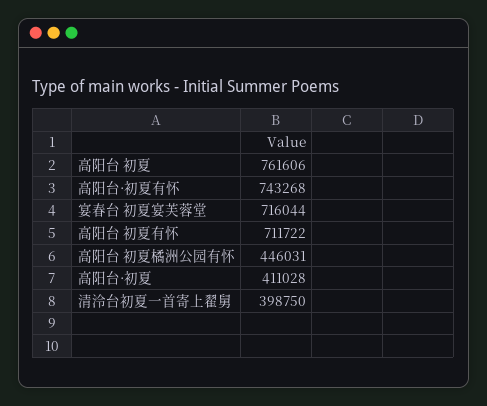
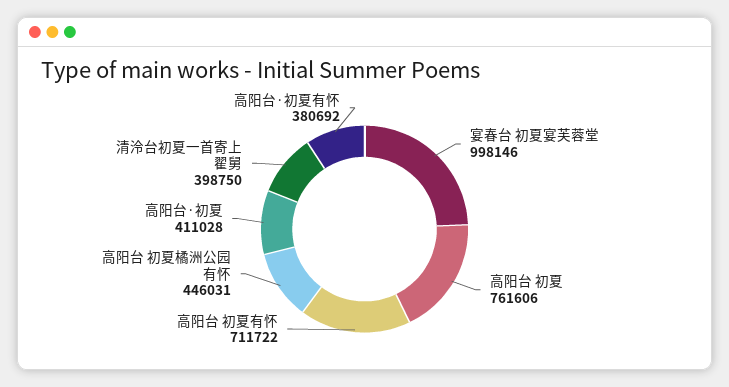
高阳台·初夏有怀: 743268 -> 380692
宴春台 初夏宴芙蓉堂: 716044 -> 998146

